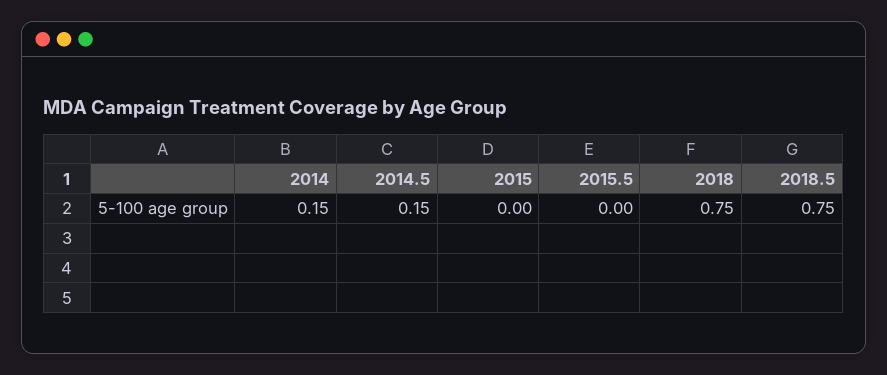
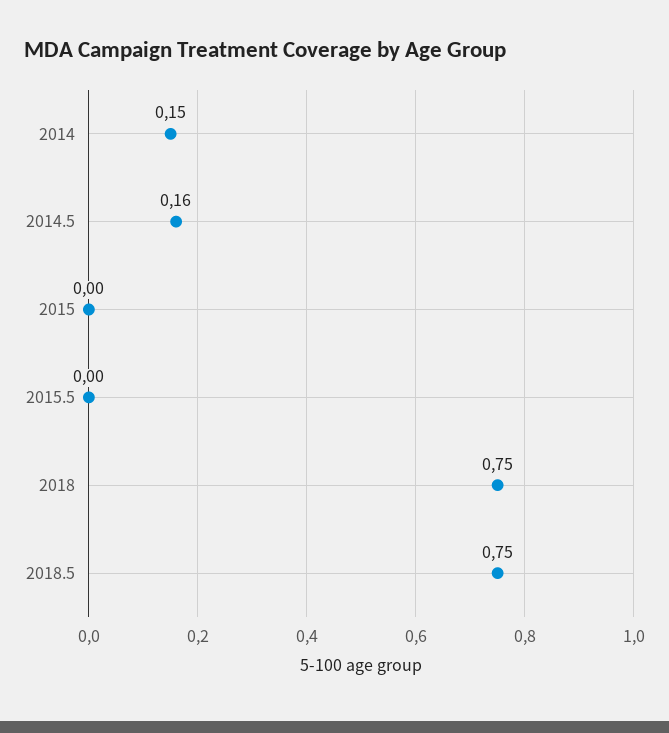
2014.5: 0.15 -> 0.16

